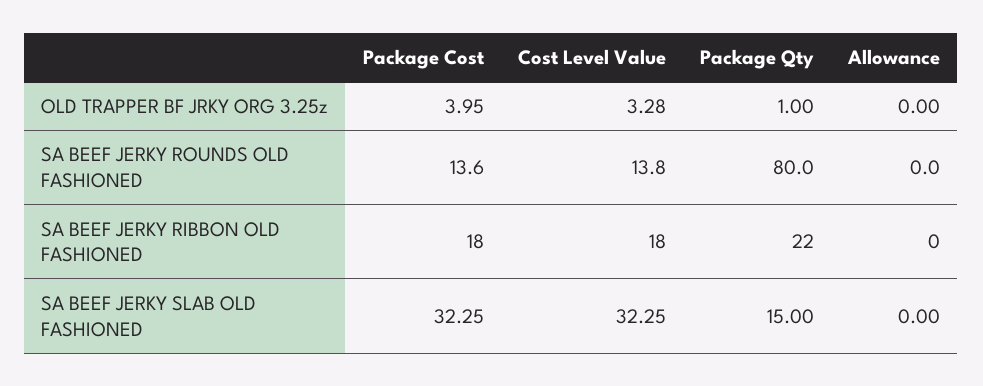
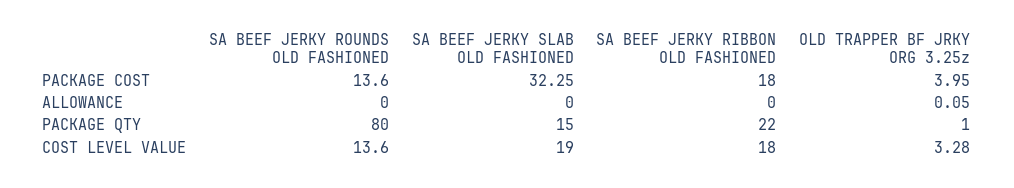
Allowance, OLD TRAPPER BF JRKY ORG 3.25z: 0 -> 0.05
Cost Level Value, SA BEEF JERKY ROUNDS OLD FASHIONED: 13.8 -> 13.6
Cost Level Value, SA BEEF JERKY SLAB OLD FASHIONED: 32.25 -> 19

